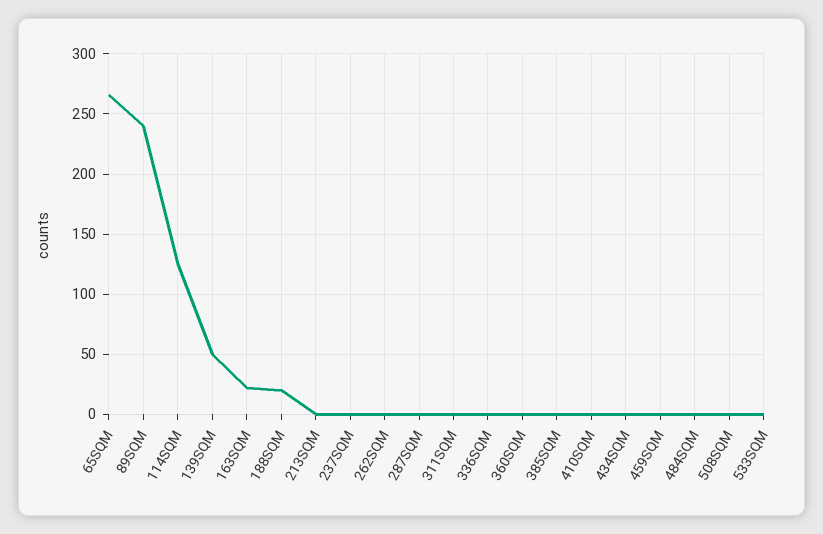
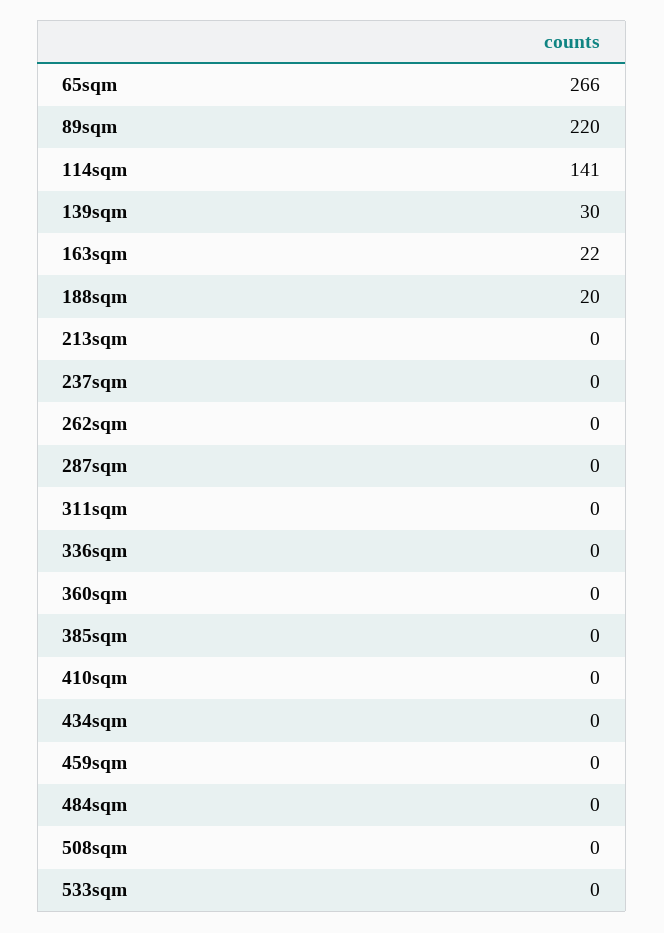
89SQM: 240 -> 220
114SQM: 125 -> 141
139SQM: 50 -> 30

